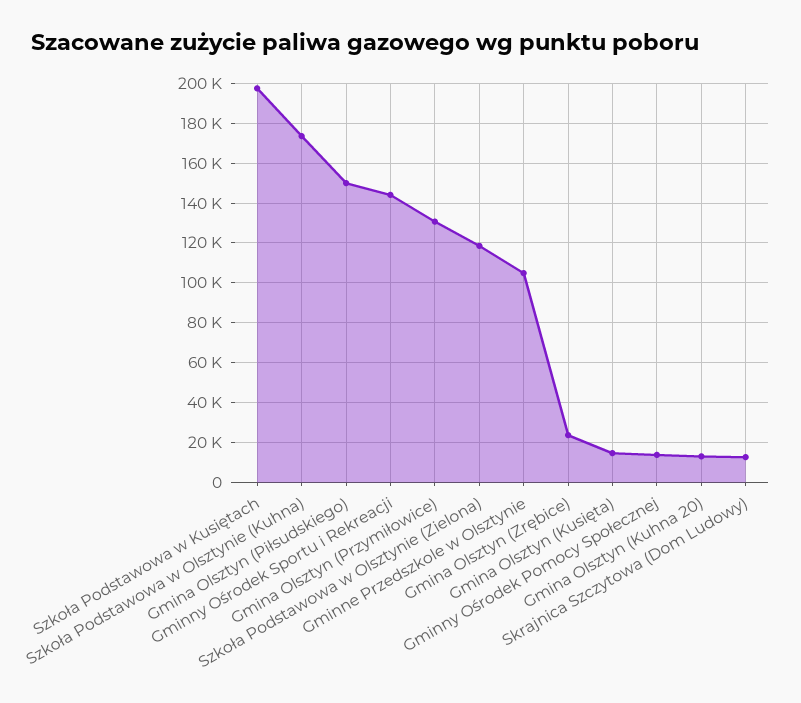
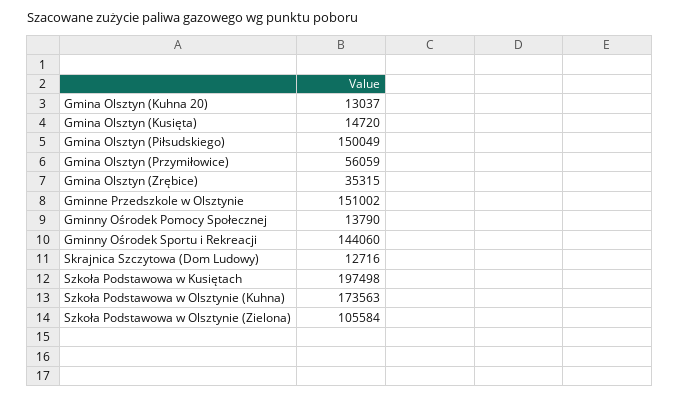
Gmina Olsztyn (Przymiłowice): 130000 -> 56059
Szkoła Podstawowa w Olsztynie (Zielona): 120000 -> 105584
Gminne Przedszkole w Olsztynie: 105000 -> 151002
Gmina Olsztyn (Zrębice): 25000 -> 35315

